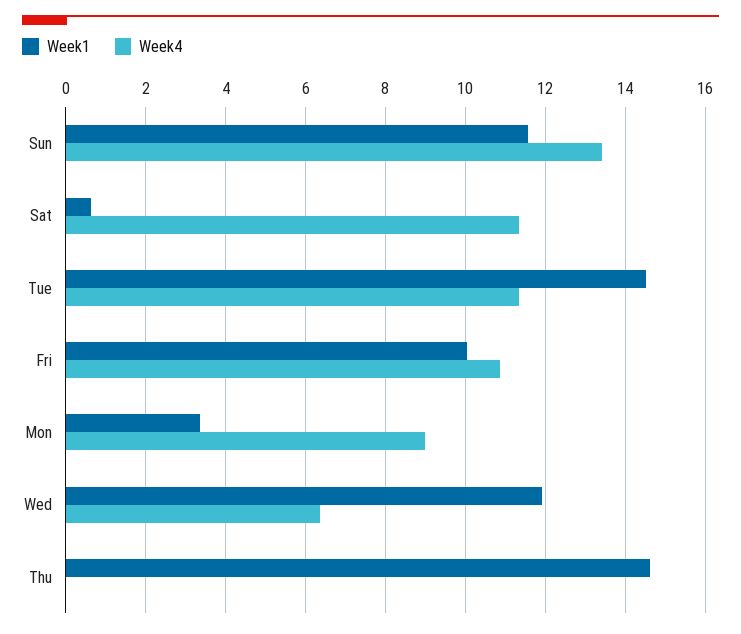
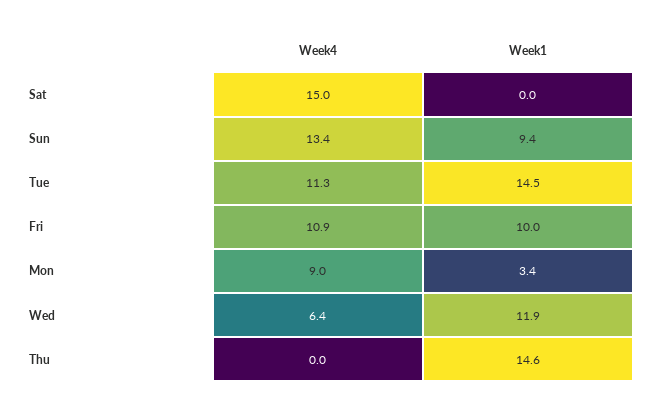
Week1, Sun: 11.6 -> 9.4
Week1, Sat: 0.6 -> 0
Week4, Sat: 11.4 -> 15

